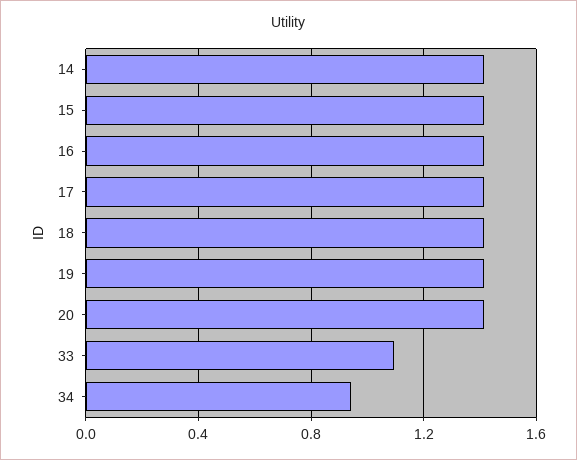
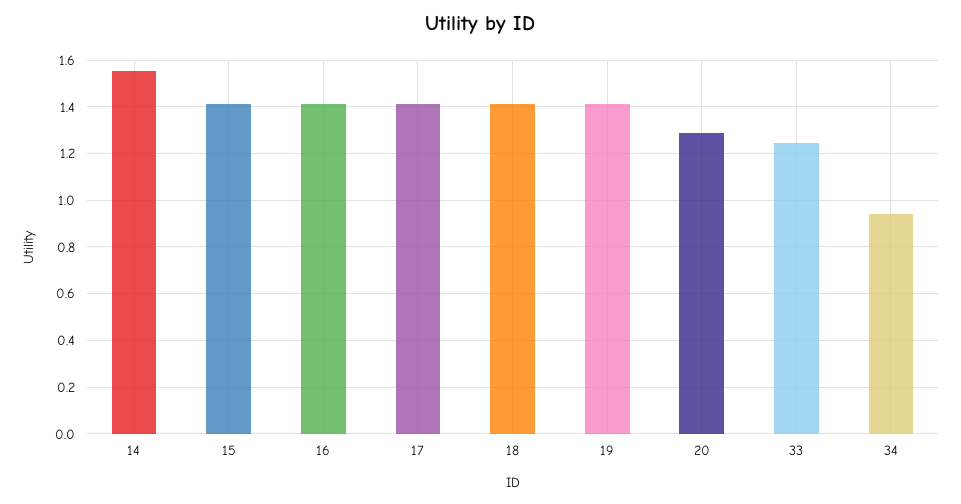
14: 1.4 -> 1.55
20: 1.4 -> 1.3
33: 1.1 -> 1.25

